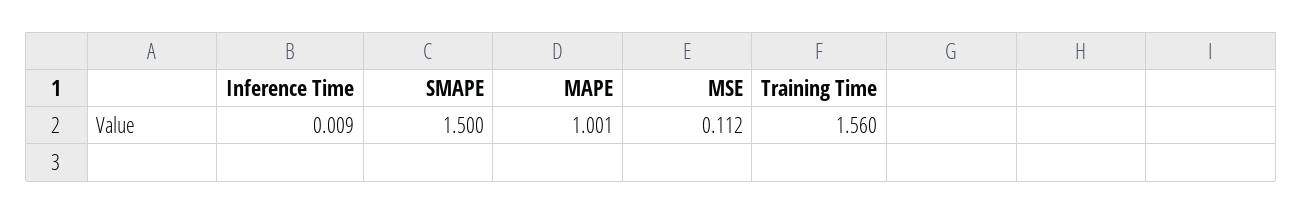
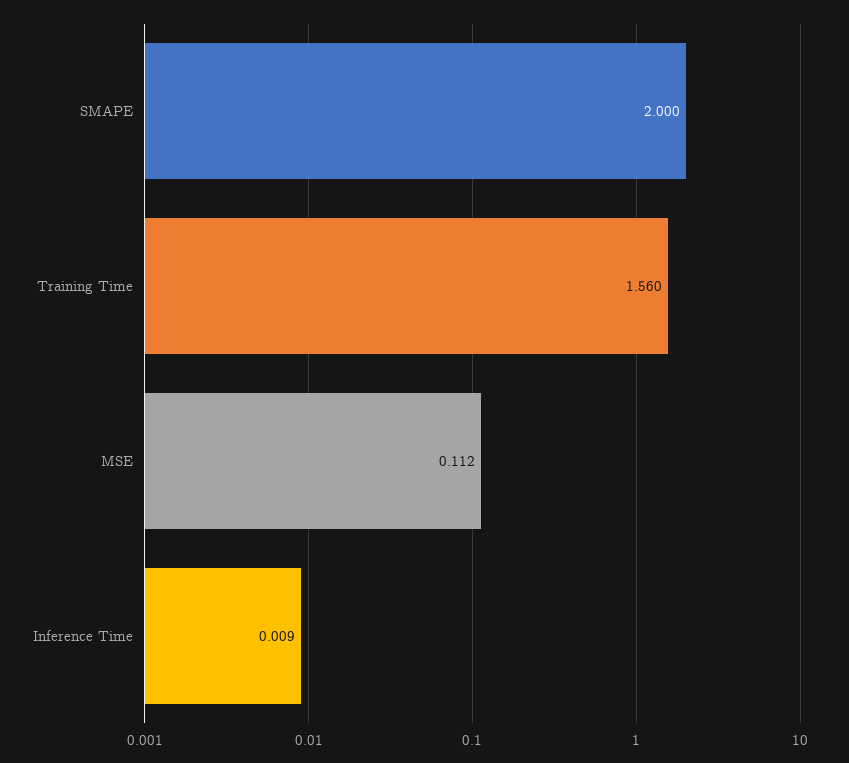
SMAPE: 1.5 -> 2
MAPE: 1.001 -> none

